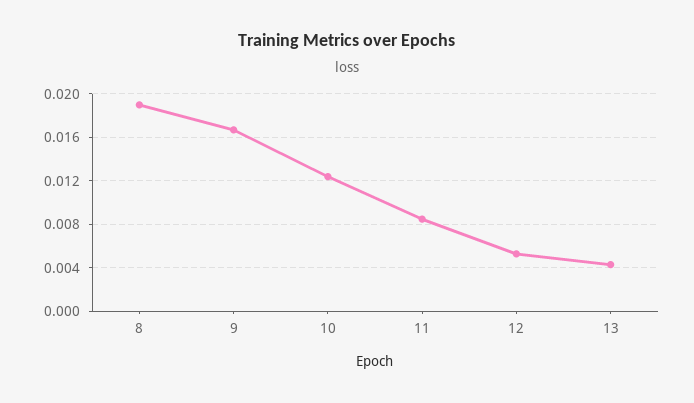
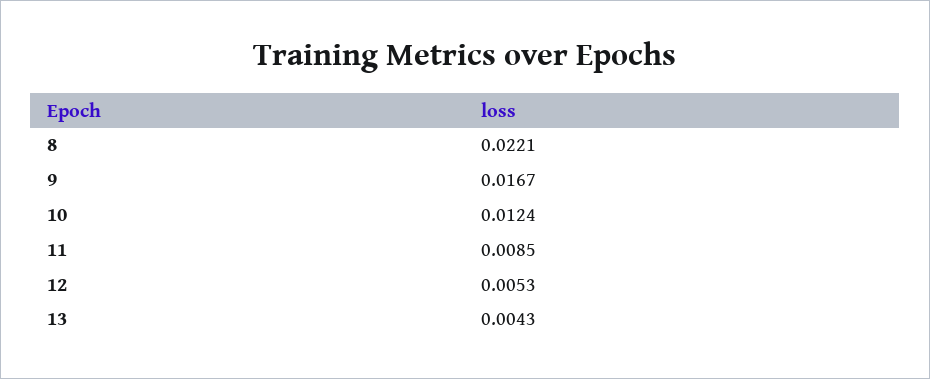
8: 0.019 -> 0.0221

